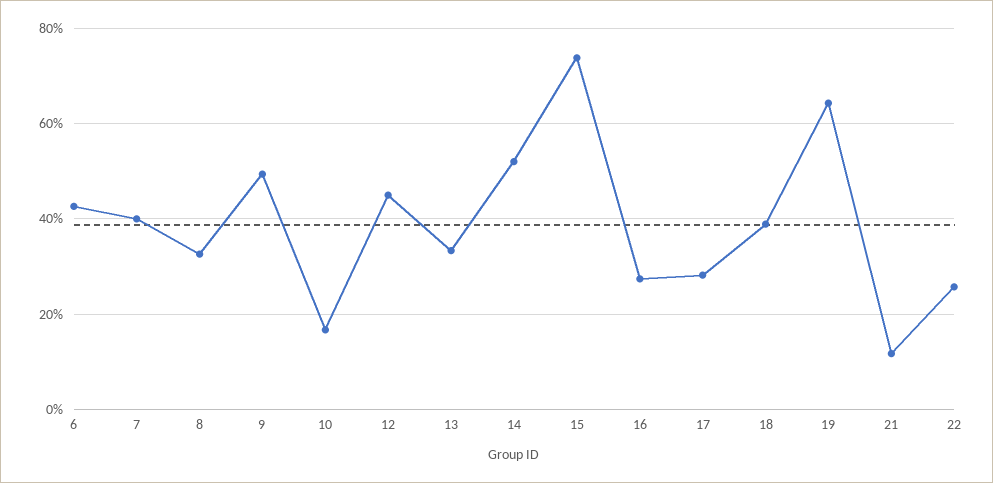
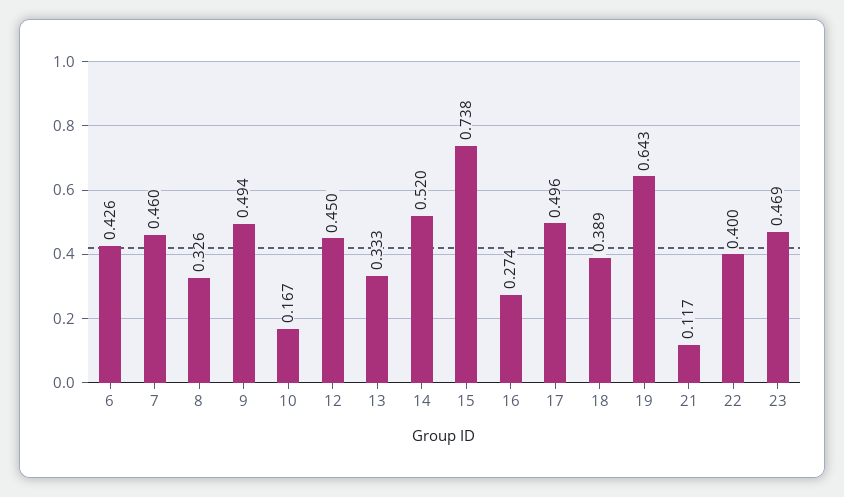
7: 0.4 -> 0.46
17: 0.28 -> 0.496
22: 0.26 -> 0.4
23: none -> 0.469

